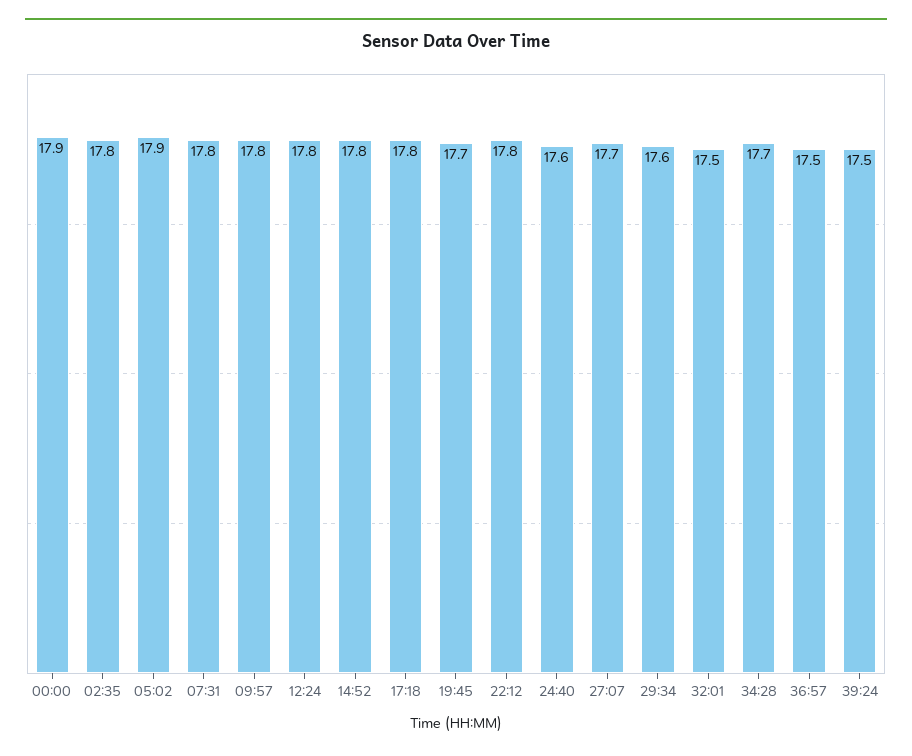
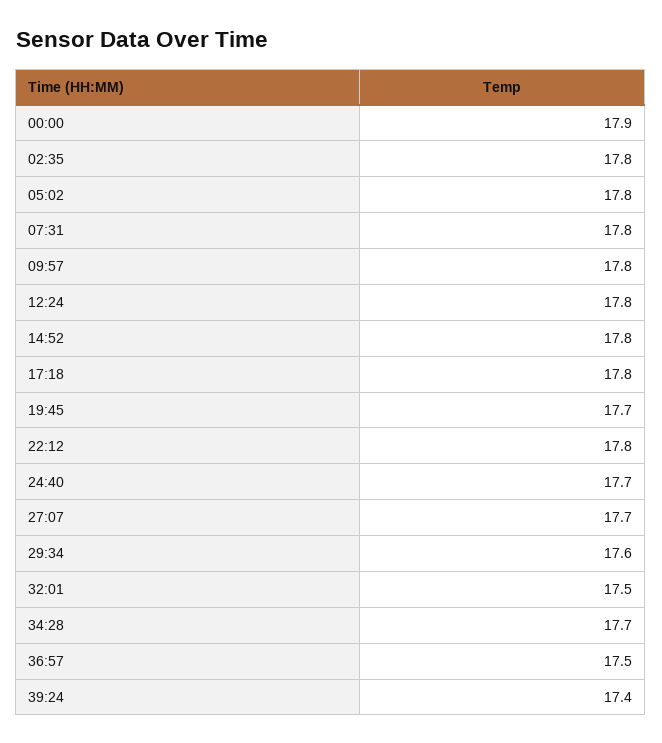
05:02: 17.9 -> 17.8
24:40: 17.6 -> 17.7
39:24: 17.5 -> 17.4

